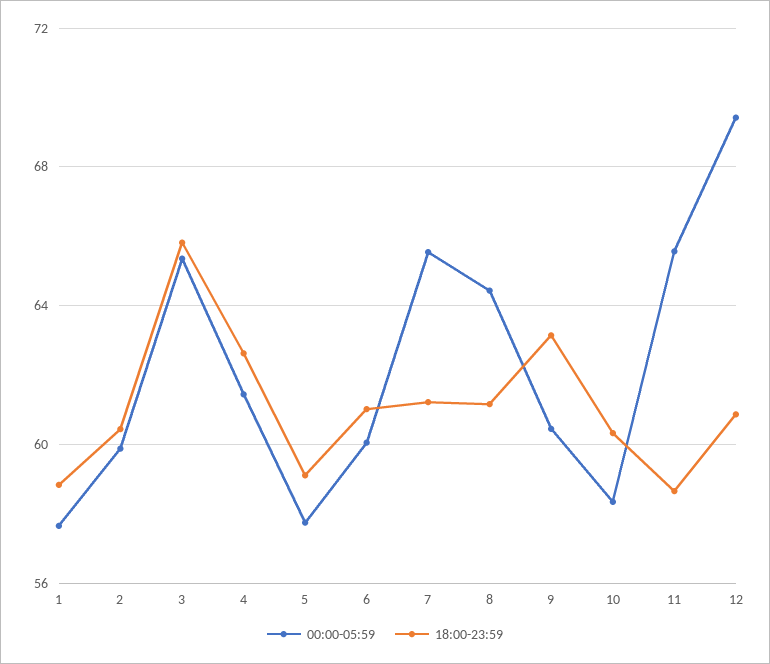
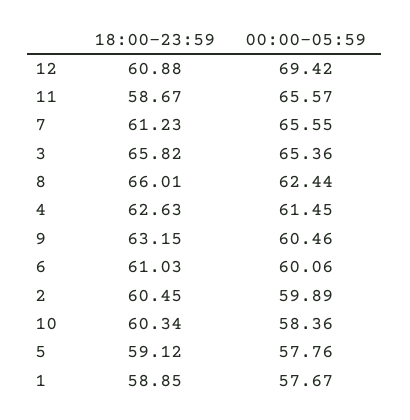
00:00-05:59, 8: 64.5 -> 62.44
18:00-23:59, 8: 61 -> 66.01

